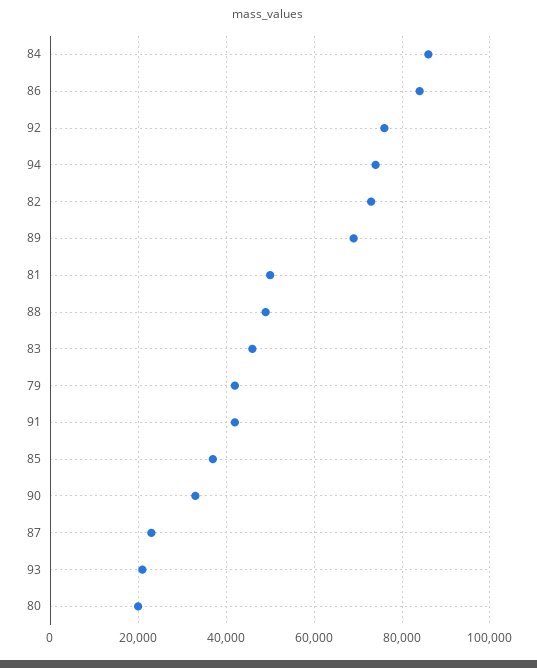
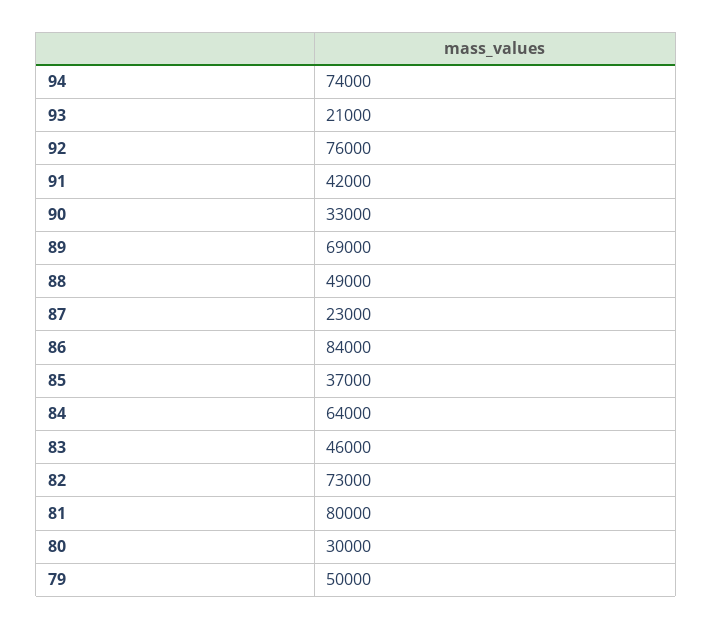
84: 86000 -> 64000
81: 50000 -> 80000
79: 42000 -> 50000
80: 20000 -> 30000

